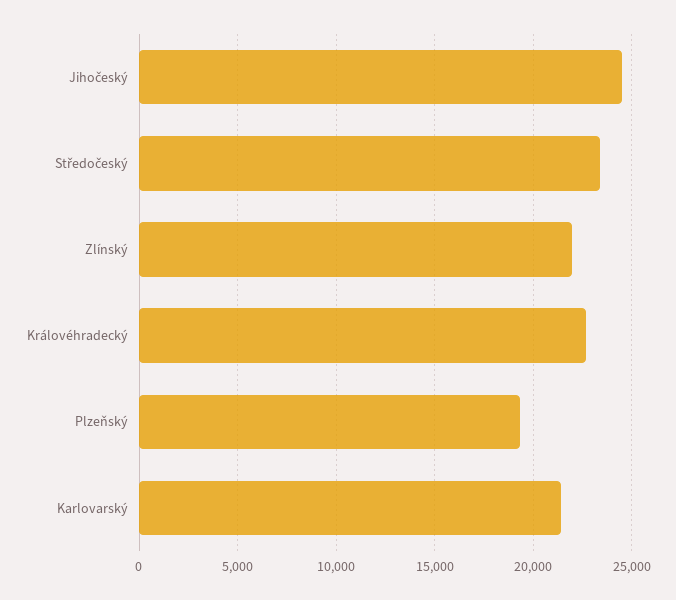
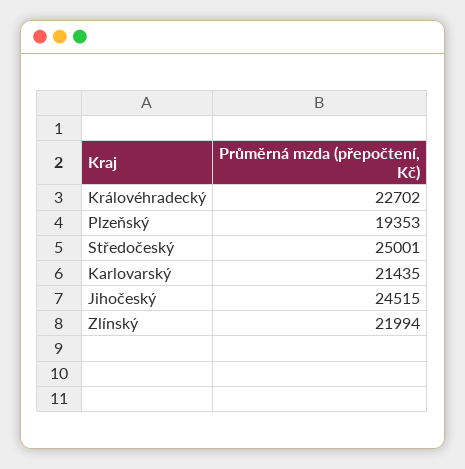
Středočeský: 23500 -> 25001

